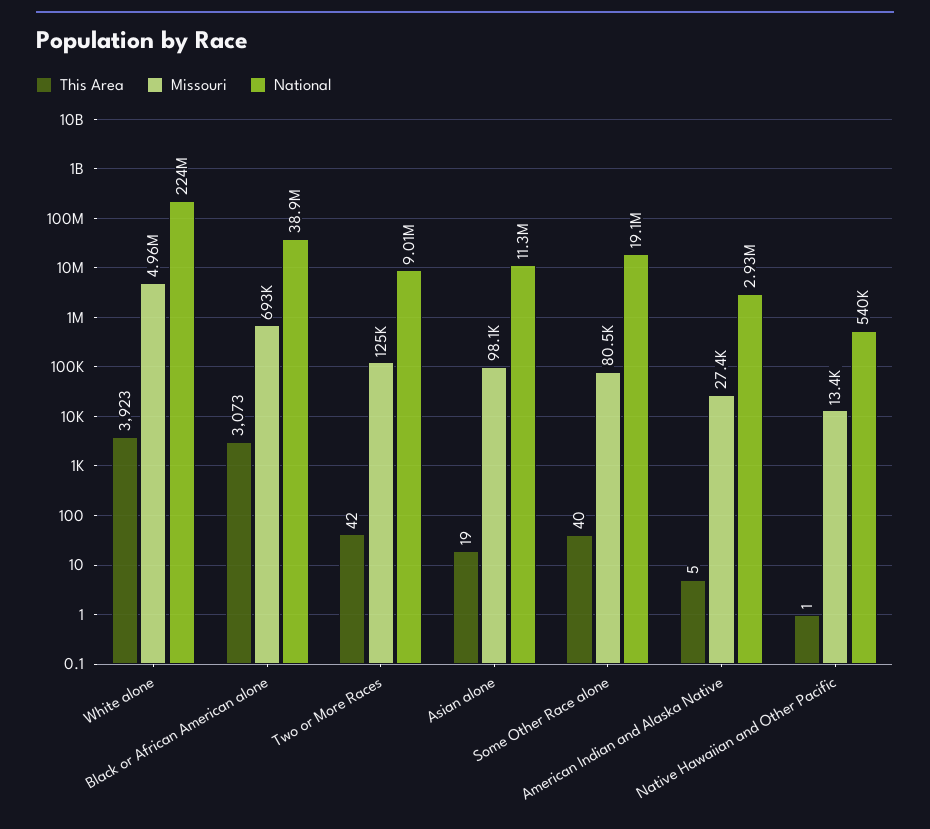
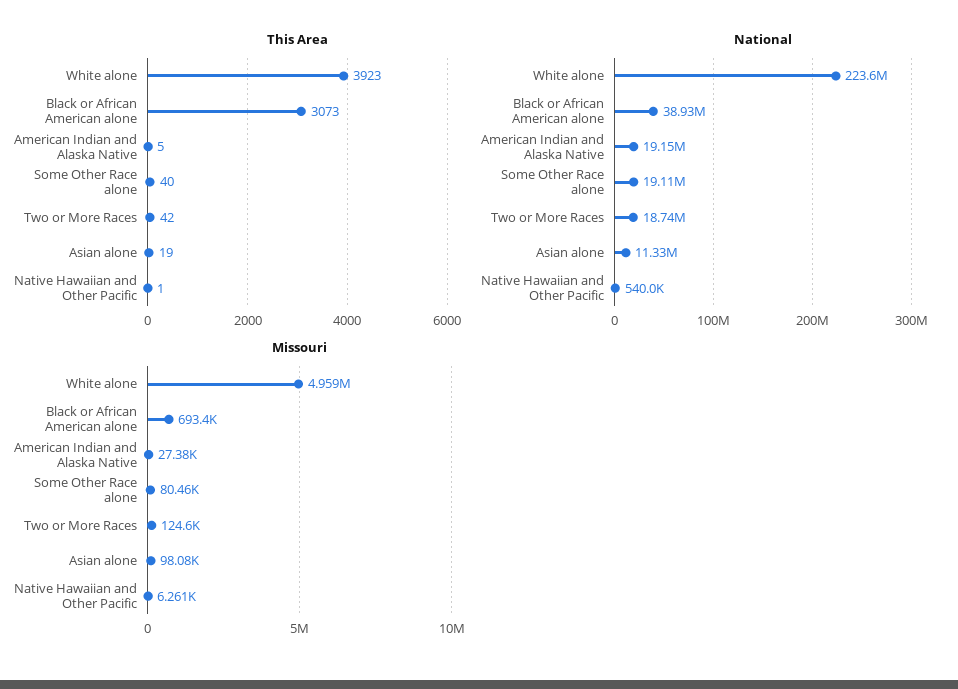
National, Two or More Races: 9010000 -> 18740000
National, American Indian and Alaska Native: 2930000 -> 19150000
Missouri, Native Hawaiian and Other Pacific: 13400 -> 6261

